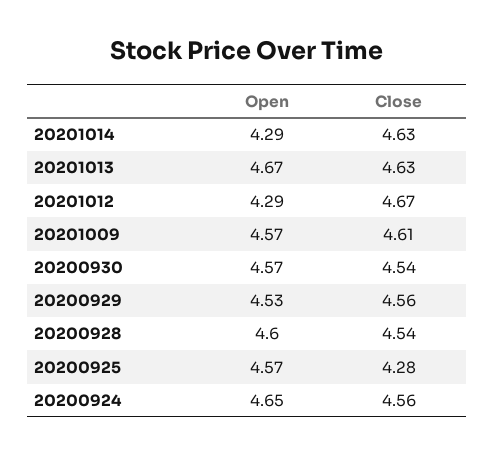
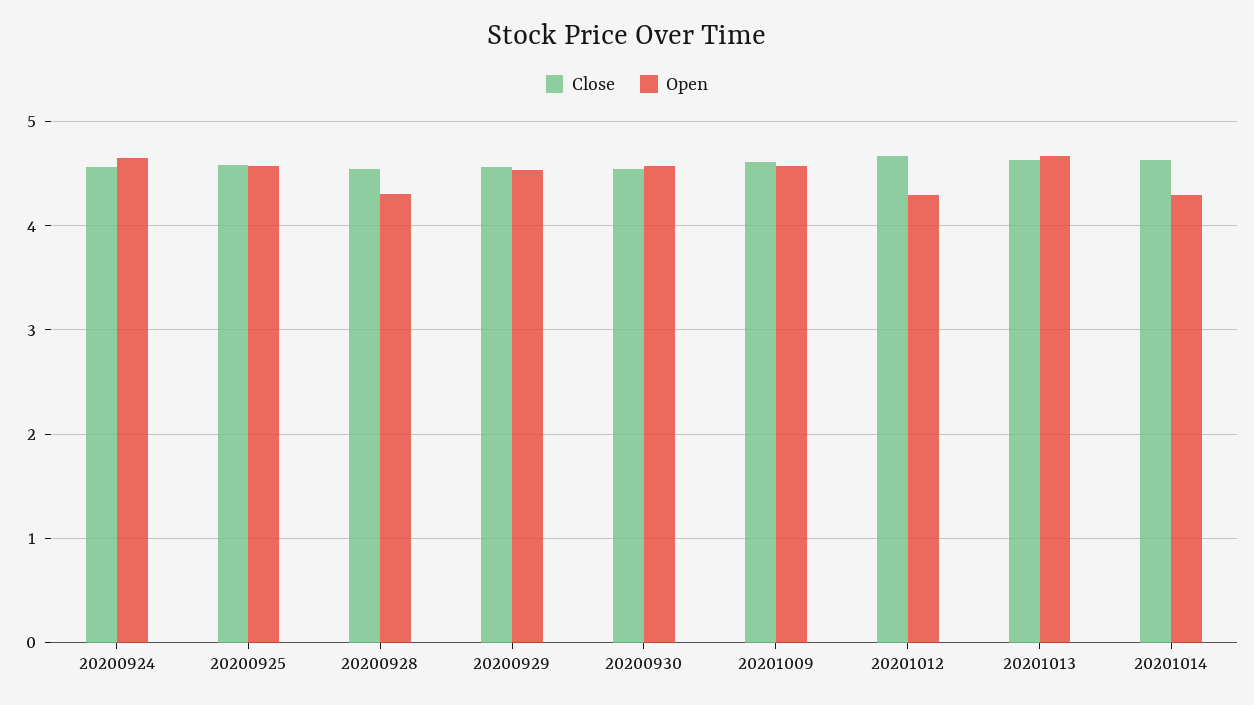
Open, 20200928: 4.6 -> 4.3
Close, 20200925: 4.28 -> 4.6

